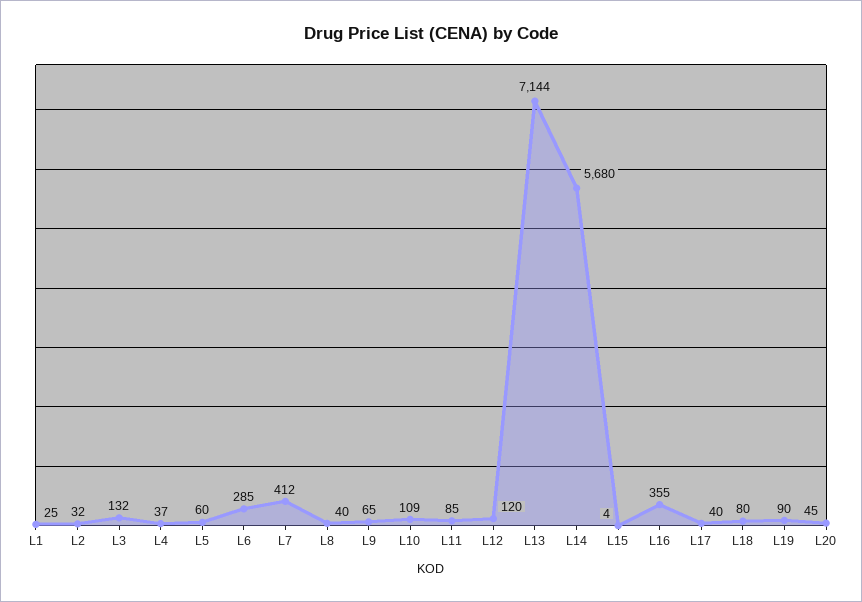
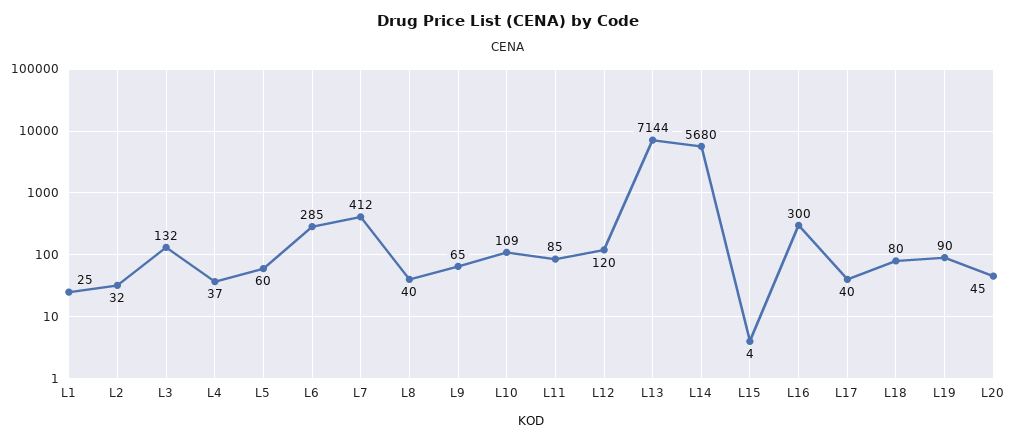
L16: 355 -> 300

